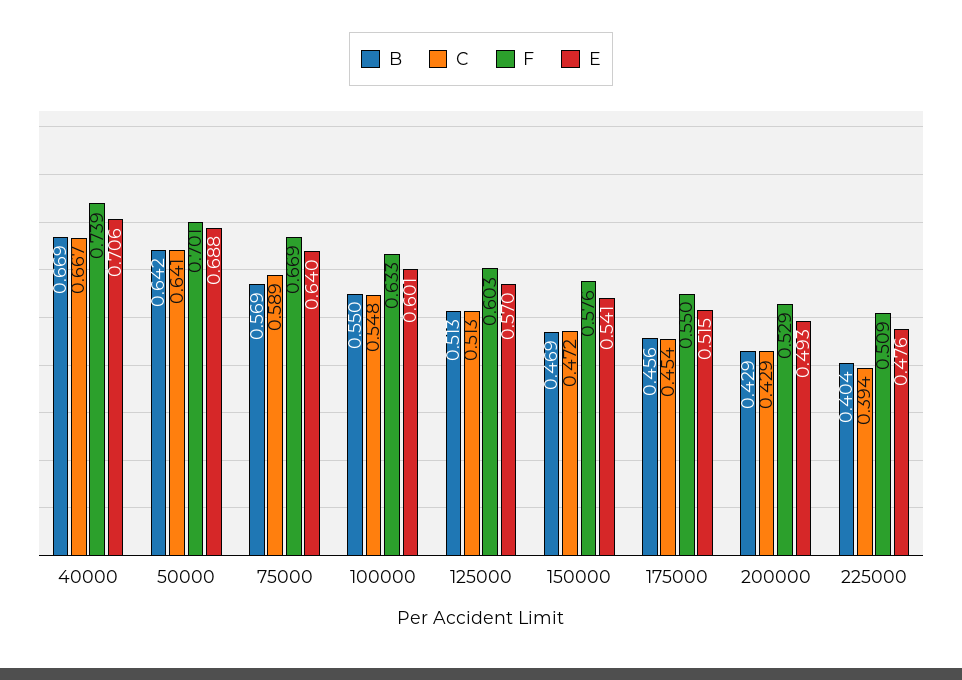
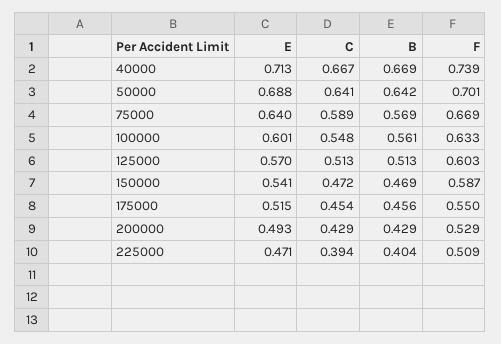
E, 40000: 0.706 -> 0.713
B, 100000: 0.55 -> 0.561
F, 150000: 0.576 -> 0.587
E, 225000: 0.476 -> 0.471

